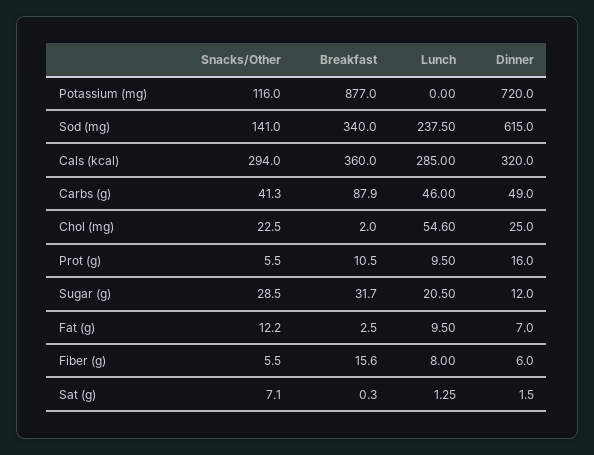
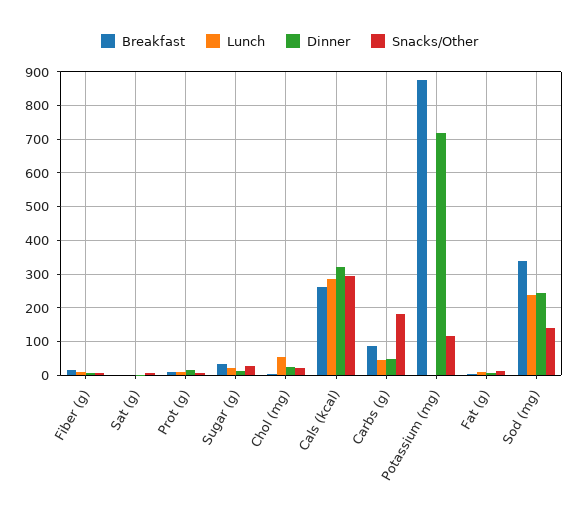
Dinner, Sod (mg): 615 -> 240
Breakfast, Cals (kcal): 360 -> 260
Snacks/Other, Carbs (g): 41.3 -> 180

